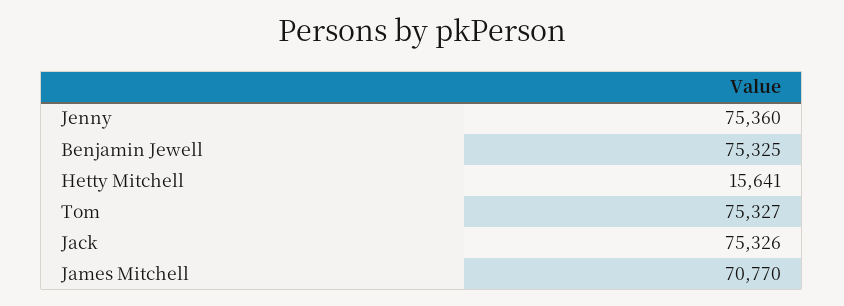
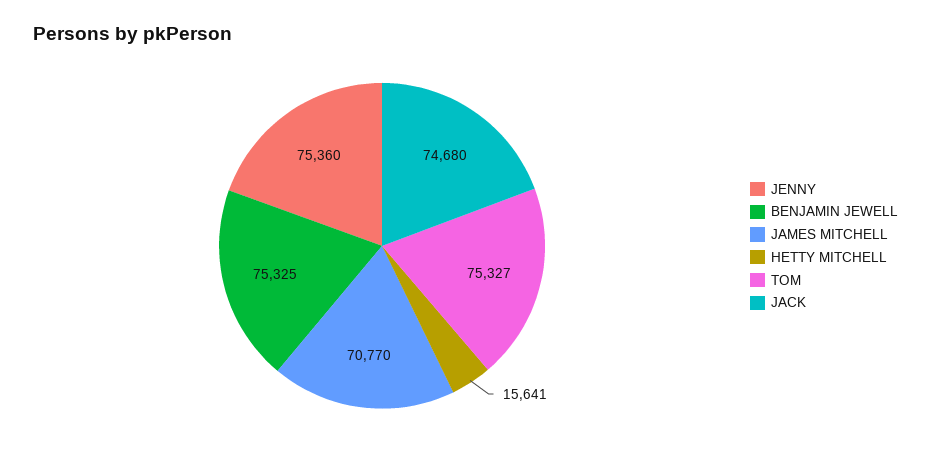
Jack: 75326 -> 74680

